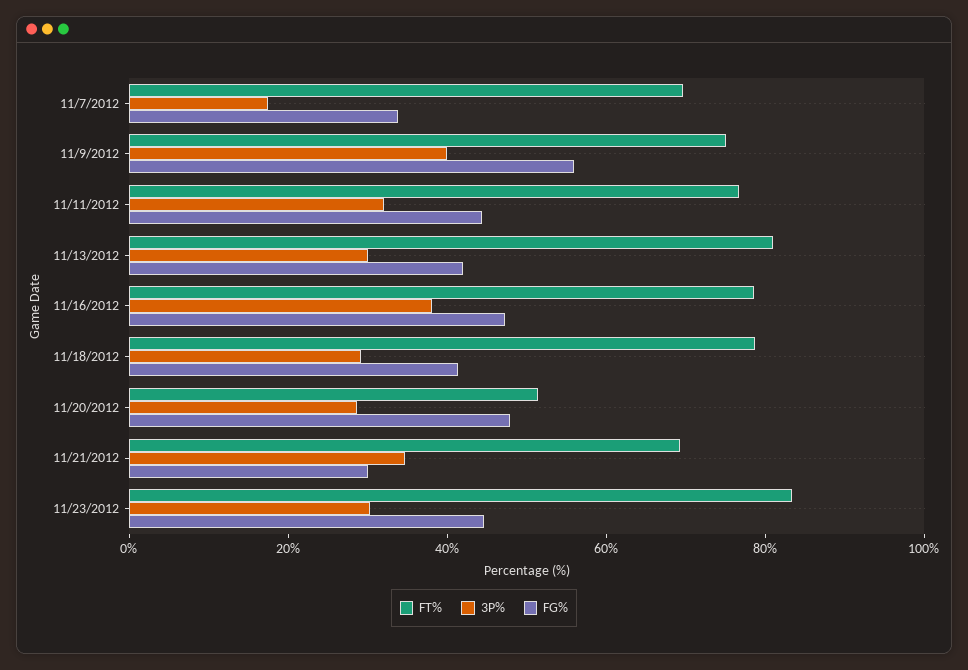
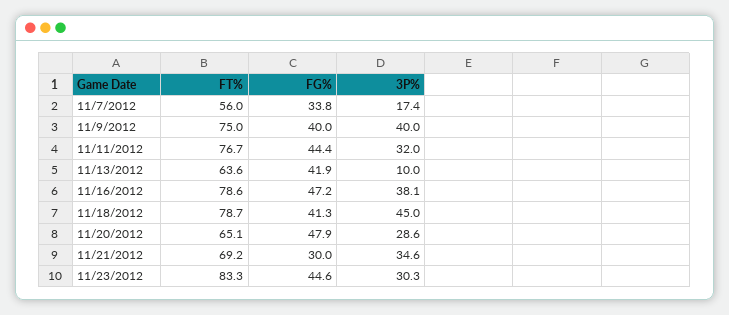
FT%, 11/7/2012: 70 -> 56
FG%, 11/9/2012: 55 -> 40
FT%, 11/13/2012: 80 -> 63.6
3P%, 11/13/2012: 30 -> 10
3P%, 11/18/2012: 30 -> 45
FT%, 11/20/2012: 50 -> 65.1

